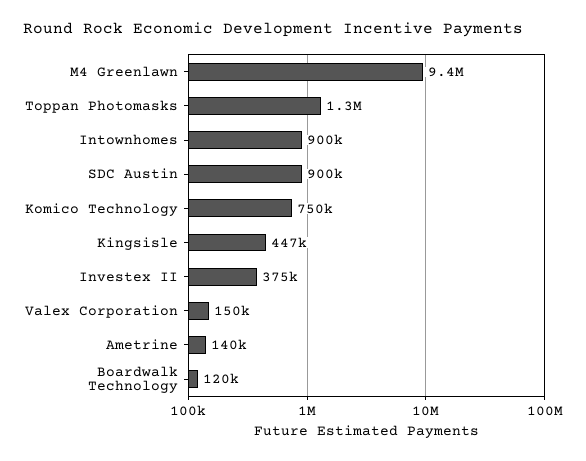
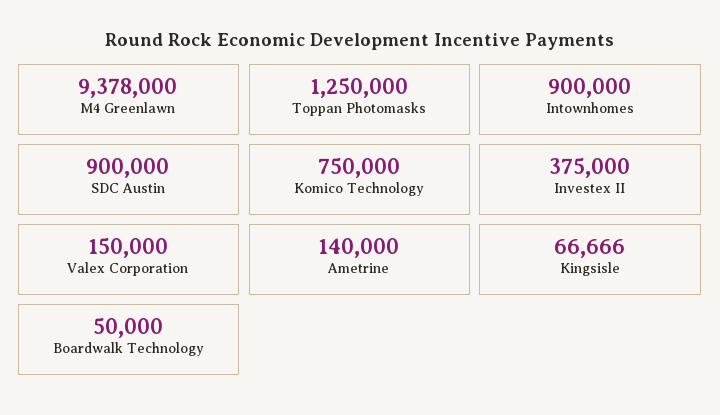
Kingsisle: 447000 -> 66666
Boardwalk Technology: 120000 -> 50000

